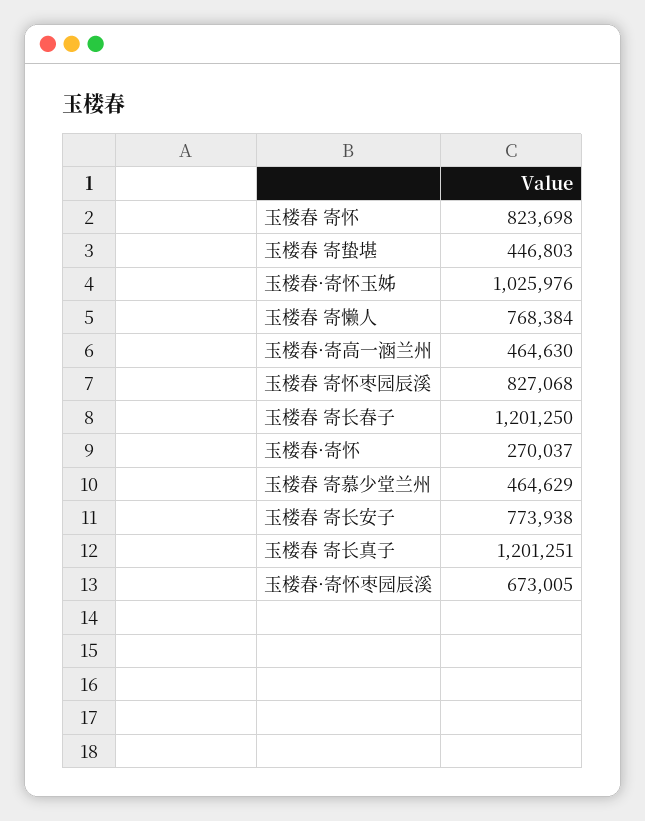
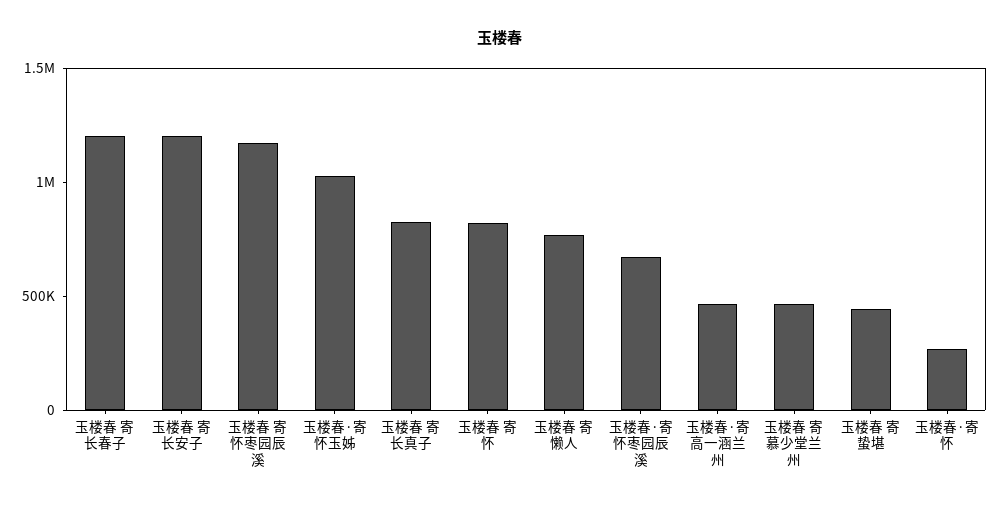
玉楼春 寄怀枣园辰溪: 827068 -> 1200000
玉楼春 寄长安子: 773938 -> 1200000
玉楼春 寄长真子: 1201251 -> 800000

